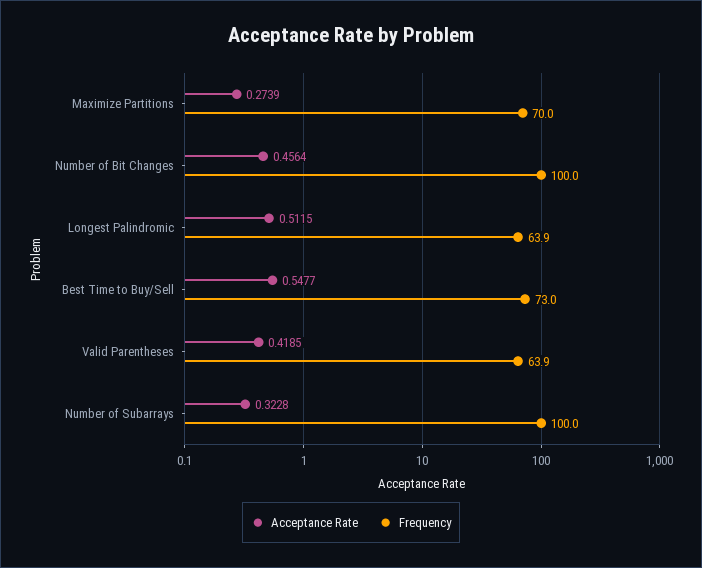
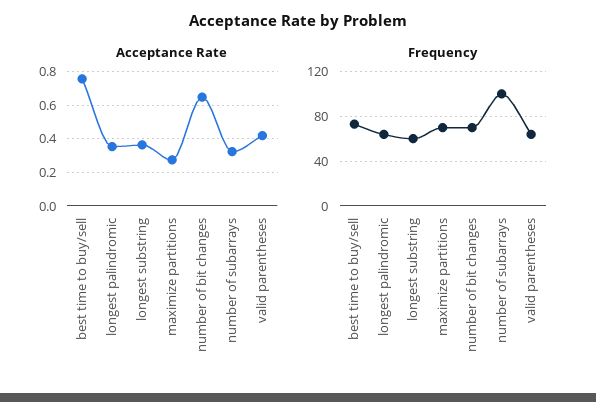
Acceptance Rate, Number of Bit Changes: 0.4564 -> 0.65
Frequency, Number of Bit Changes: 100 -> 70
Acceptance Rate, Longest Palindromic: 0.5115 -> 0.35
Acceptance Rate, Best Time to Buy/Sell: 0.5477 -> 0.75
Acceptance Rate, longest substring: none -> 0.35
Frequency, longest substring: none -> 60

